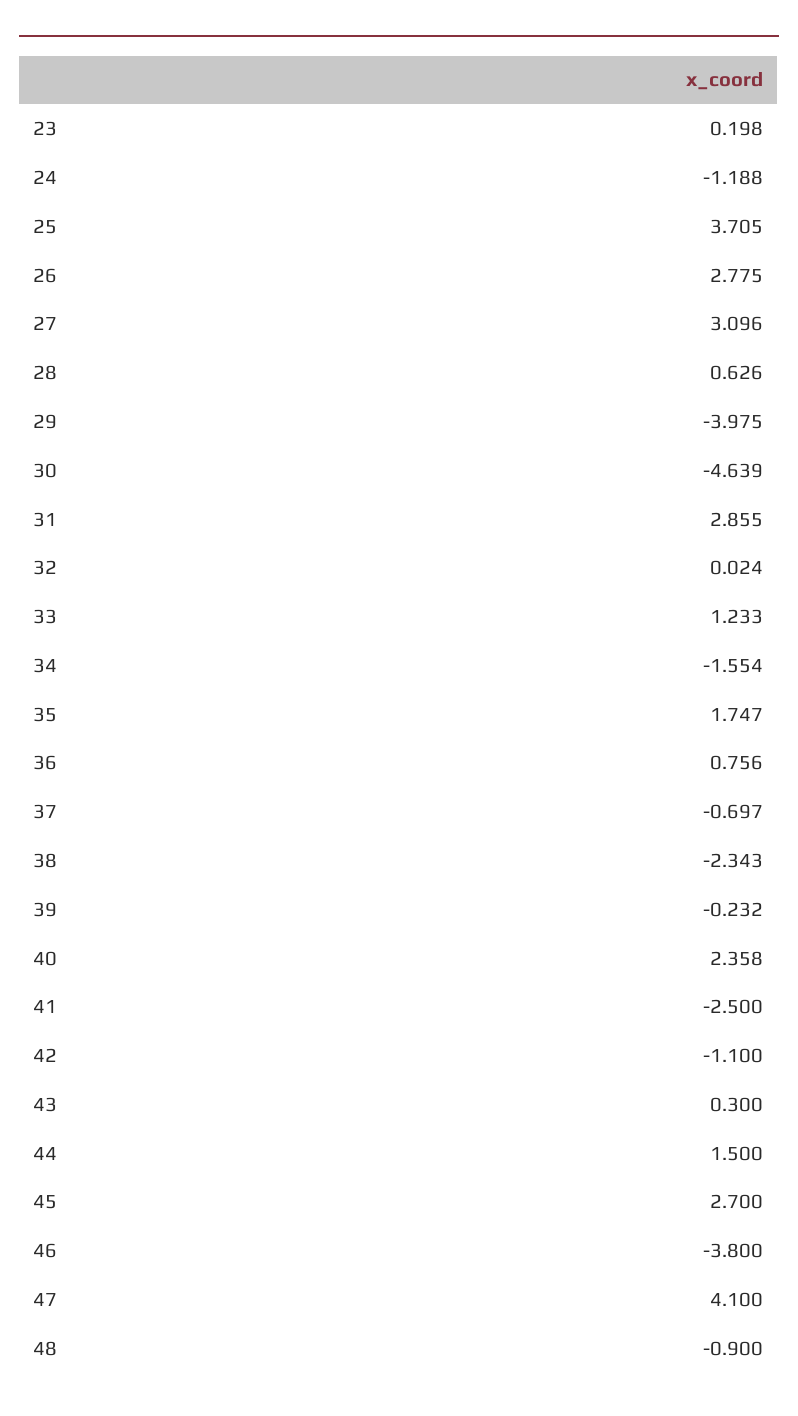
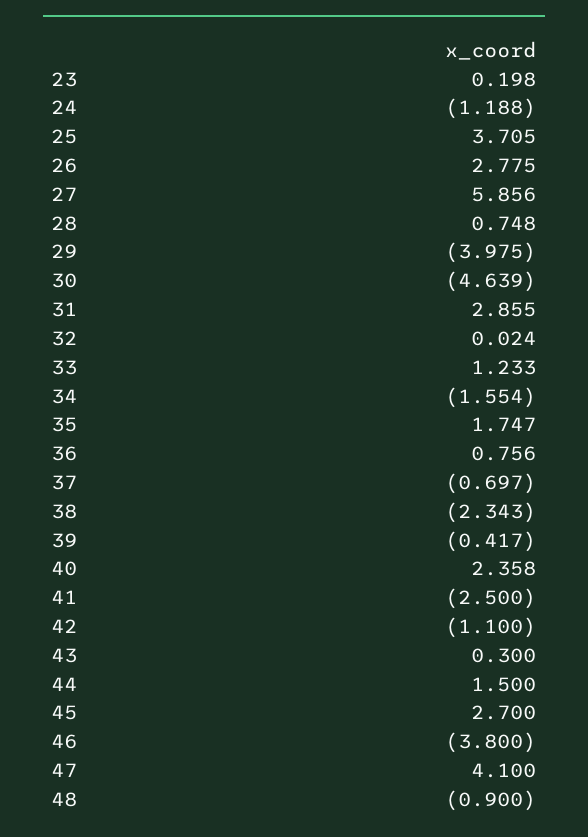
27: 3.096 -> 5.856
28: 0.626 -> 0.748
39: -0.232 -> -0.417

